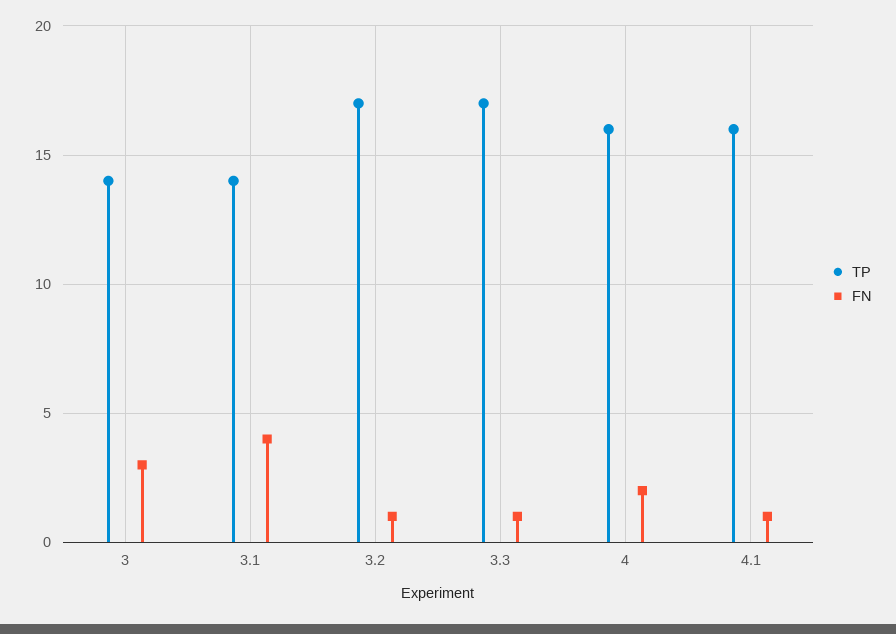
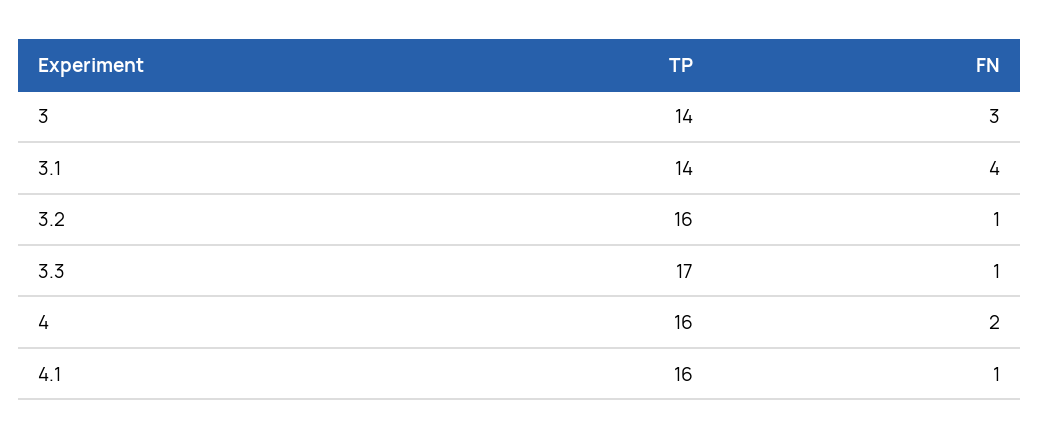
TP, 3.2: 17 -> 16

